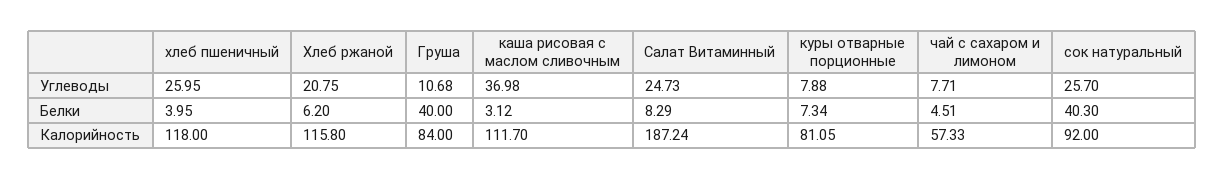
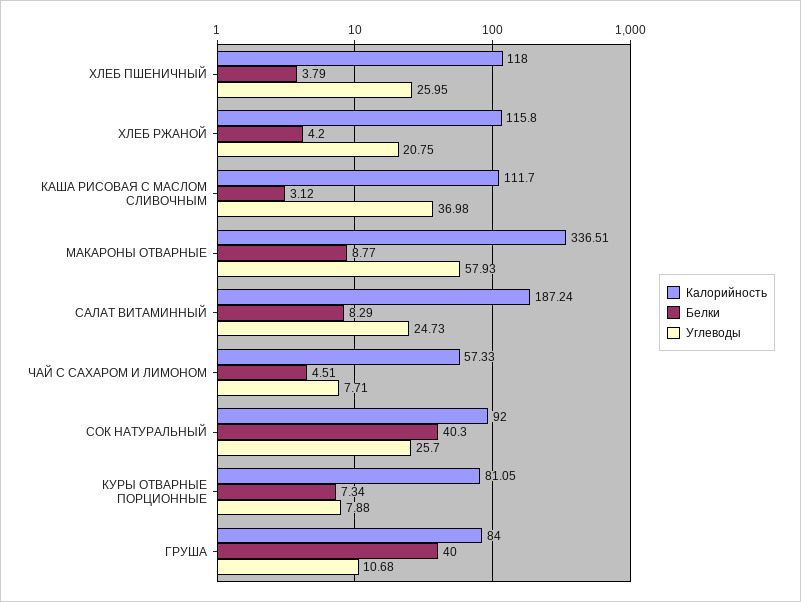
Белки, хлеб пшеничный: 3.95 -> 3.79
Белки, Хлеб ржаной: 6.2 -> 4.2
Калорийность, МАКАРОНЫ ОТВАРНЫЕ: none -> 336.51
Белки, МАКАРОНЫ ОТВАРНЫЕ: none -> 8.77
Углеводы, МАКАРОНЫ ОТВАРНЫЕ: none -> 57.93

